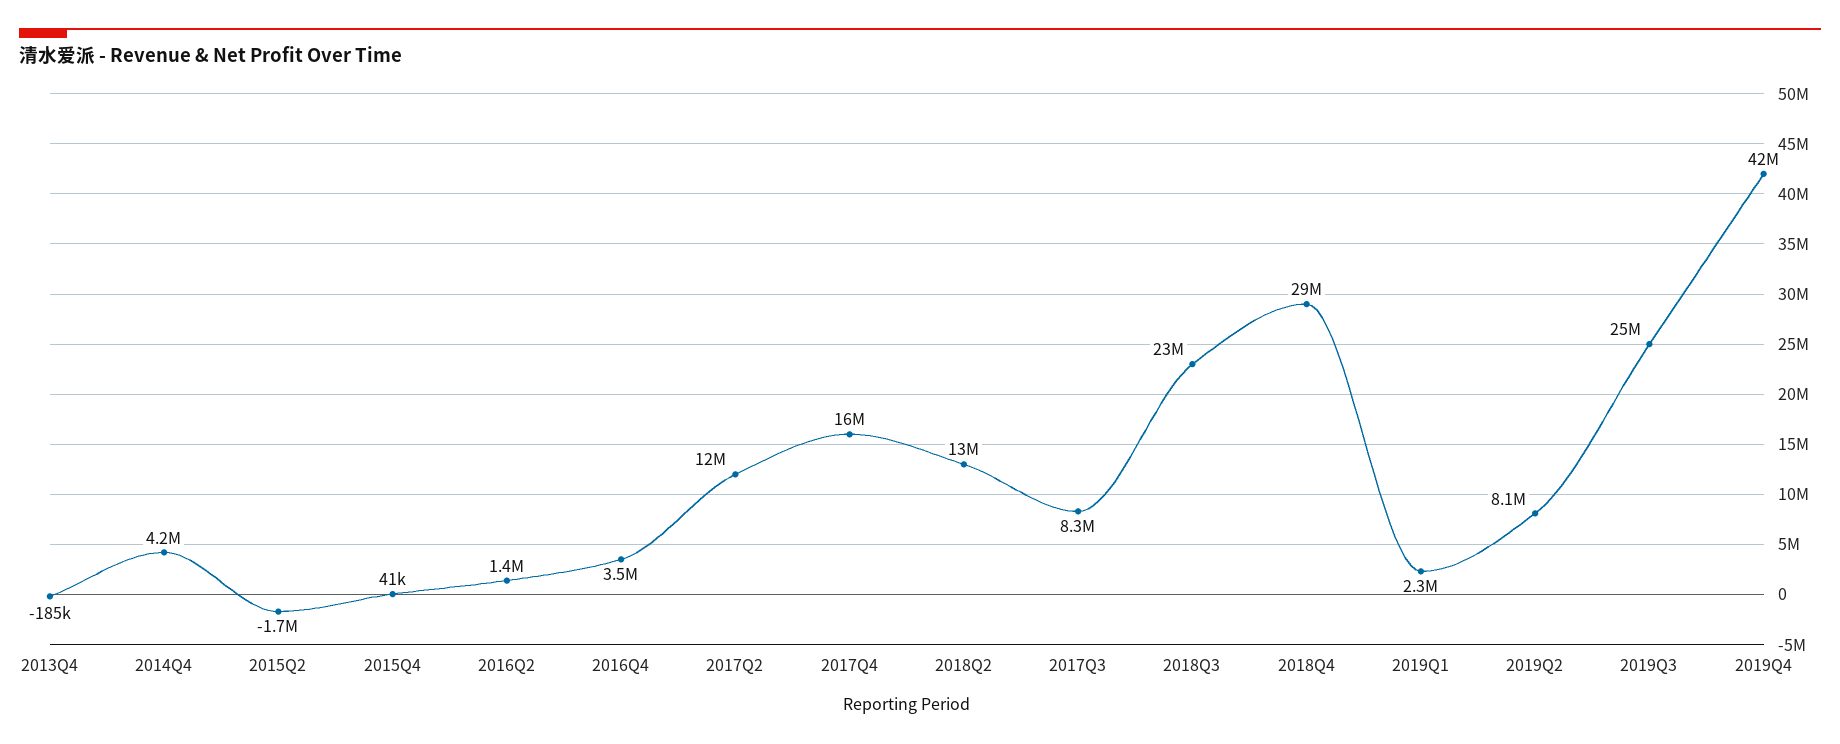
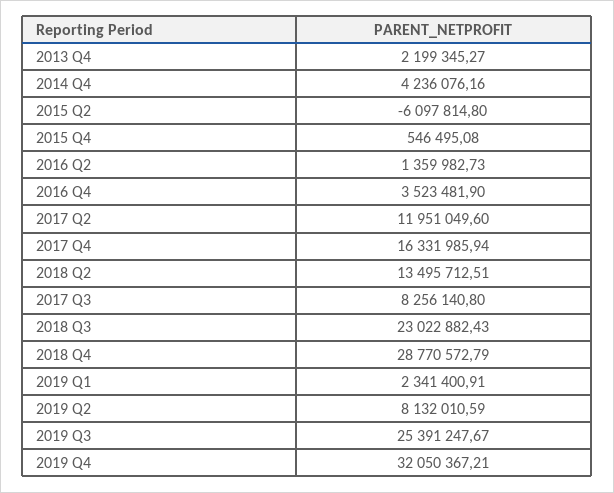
2013Q4: -185000 -> 2199345.27
2015Q2: -1700000 -> -6097814.8
2015Q4: 41000 -> 546495.08
2019Q4: 42000000 -> 32050367.21

